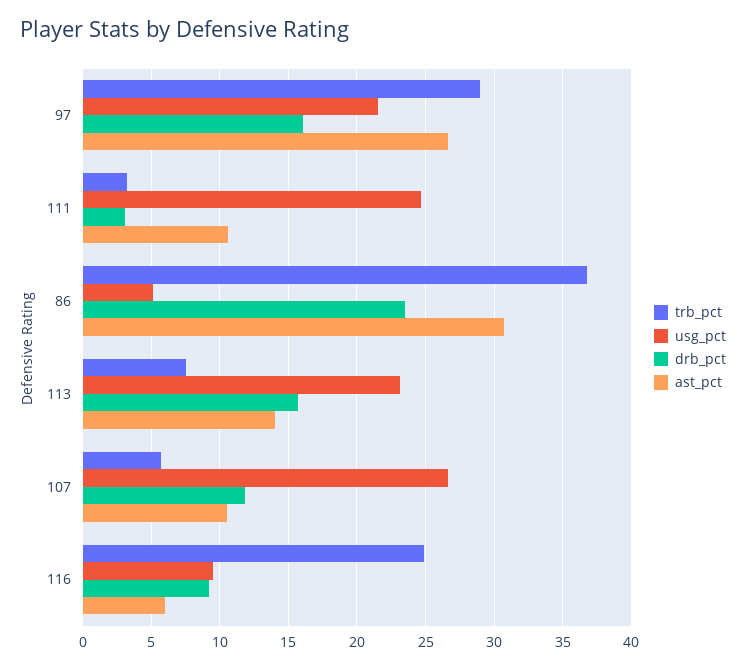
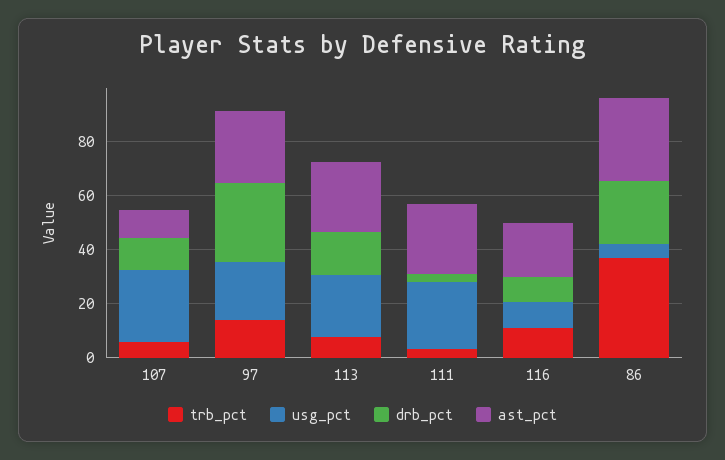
trb_pct, 97: 29 -> 15
drb_pct, 97: 16 -> 30
ast_pct, 111: 10.5 -> 25
ast_pct, 113: 14 -> 25
trb_pct, 116: 25 -> 10
ast_pct, 116: 6 -> 20

